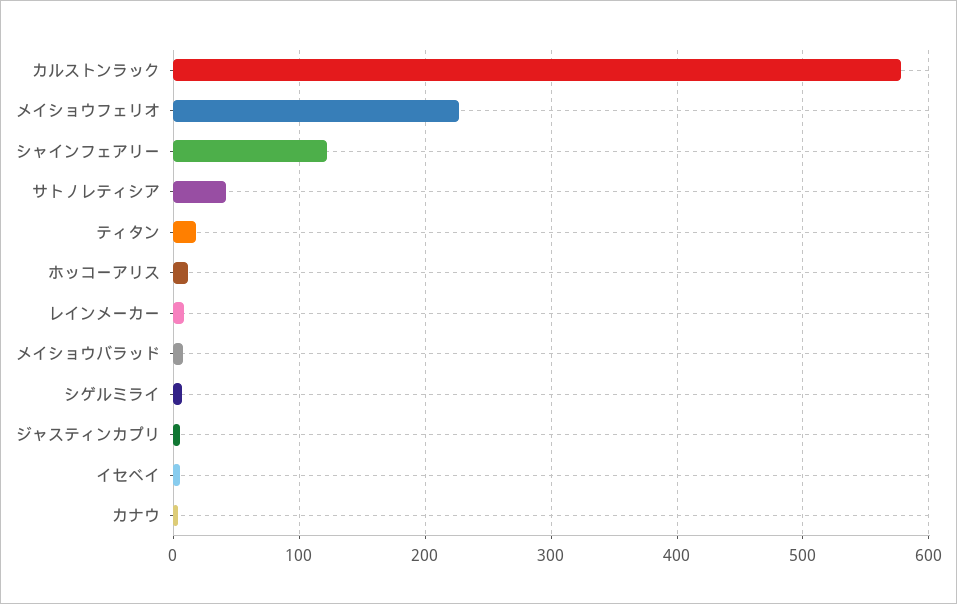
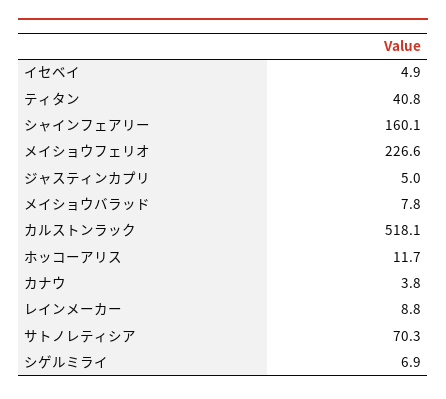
カルストンラック: 580 -> 518.1
シャインフェアリー: 120 -> 160.1
サトノレティシア: 40 -> 70.3
ティタン: 20 -> 40.8

